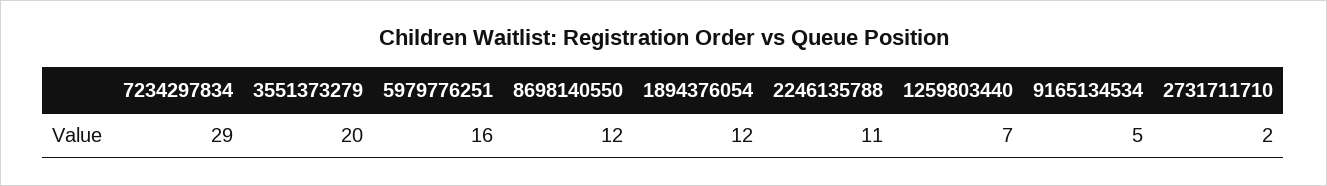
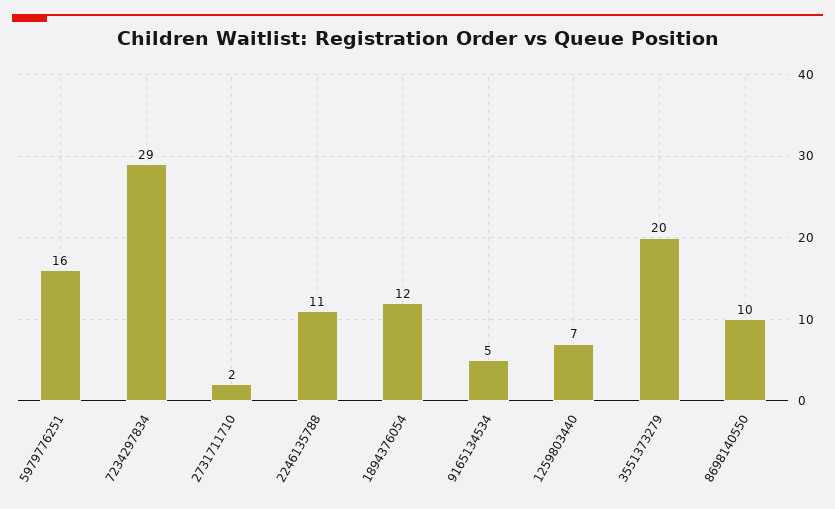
8698140550: 12 -> 10

